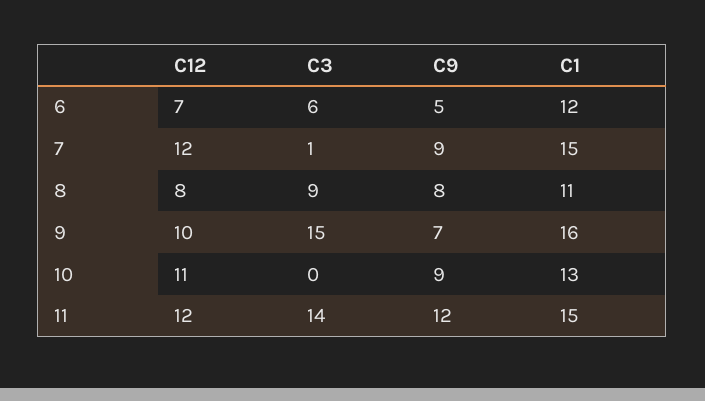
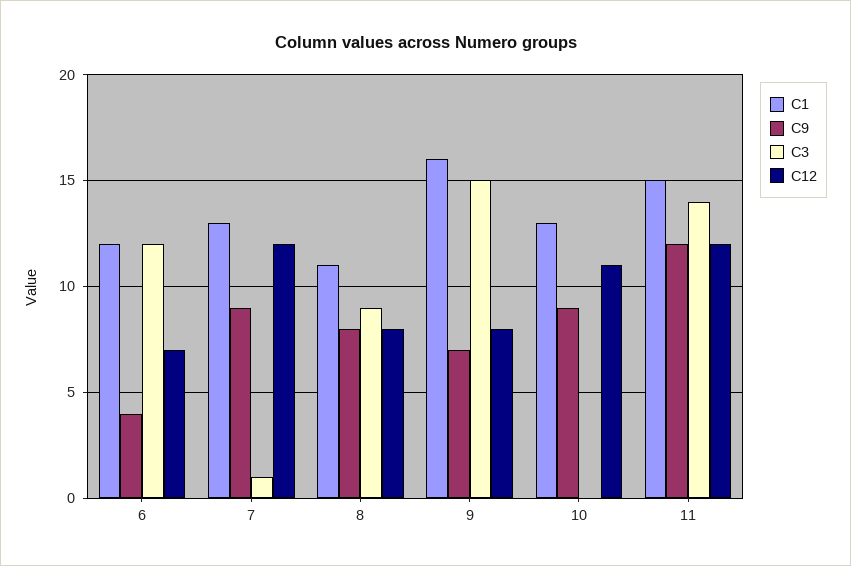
C3, 6: 6 -> 12
C9, 6: 5 -> 4
C1, 7: 15 -> 13
C12, 9: 10 -> 8

